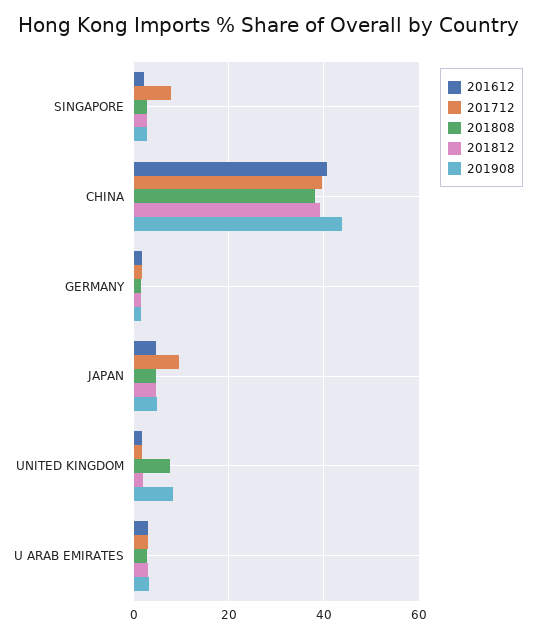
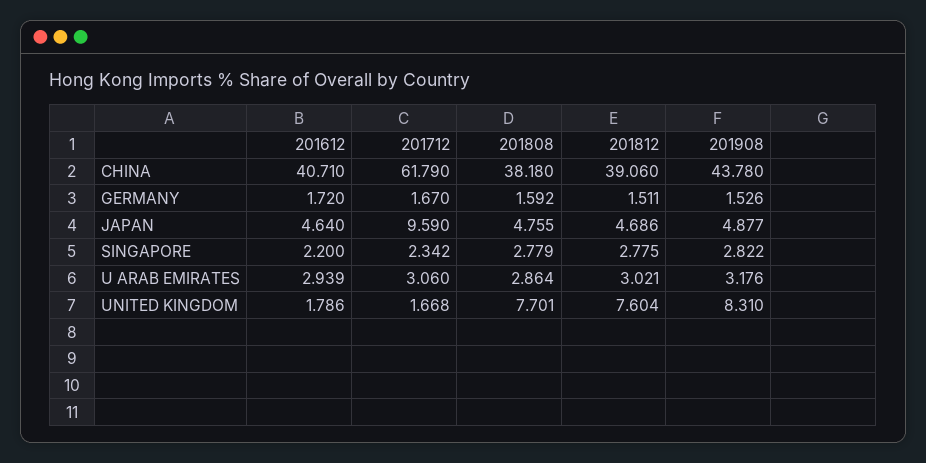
201712, SINGAPORE: 8 -> 2.342
201712, CHINA: 40 -> 61.79
201812, UNITED KINGDOM: 2 -> 7.604

